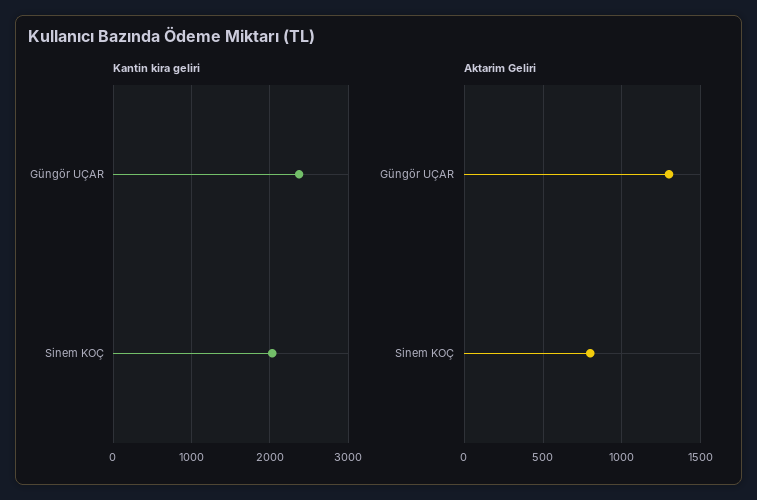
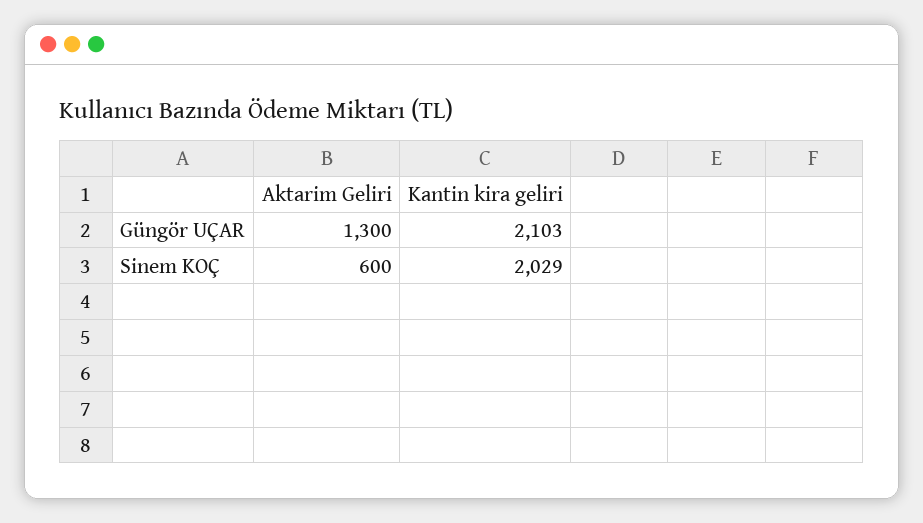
Kantin kira geliri, Güngör UÇAR: 2400 -> 2103
Aktarim Geliri, Sinem KOÇ: 800 -> 600

